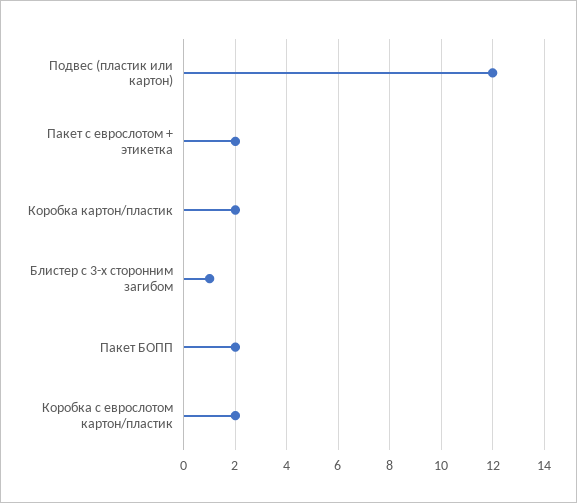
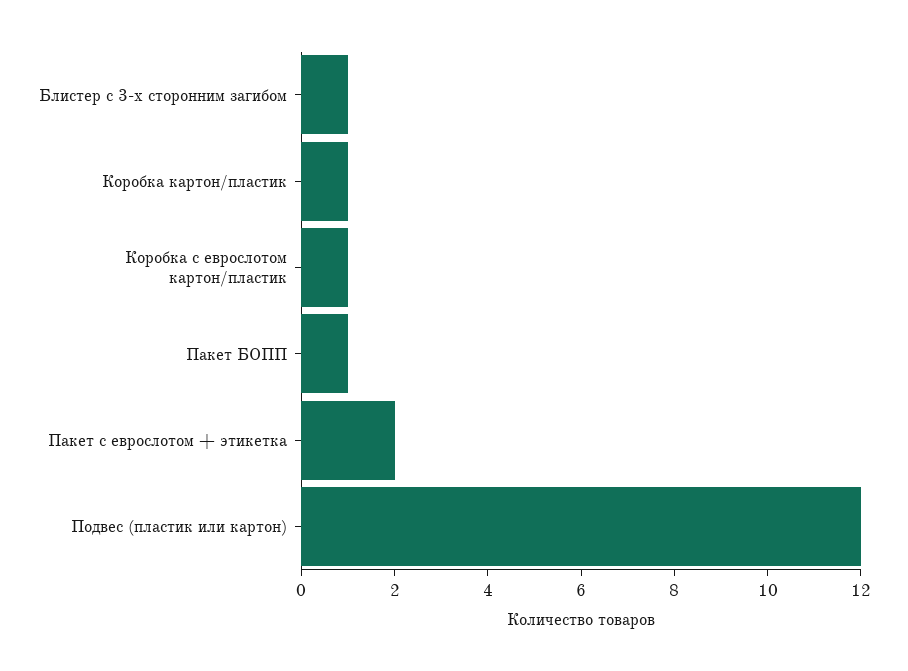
Коробка картон/пластик: 2 -> 1
Пакет БОПП: 2 -> 1
Коробка с еврослотом картон/пластик: 2 -> 1

